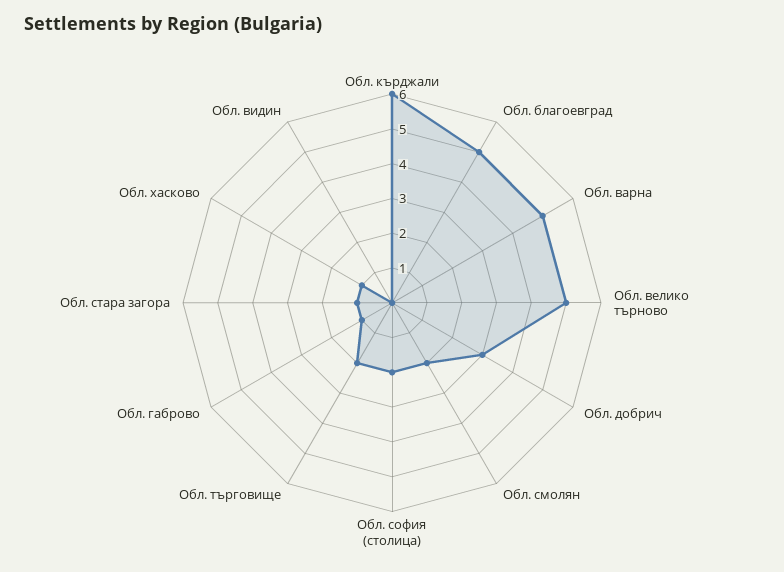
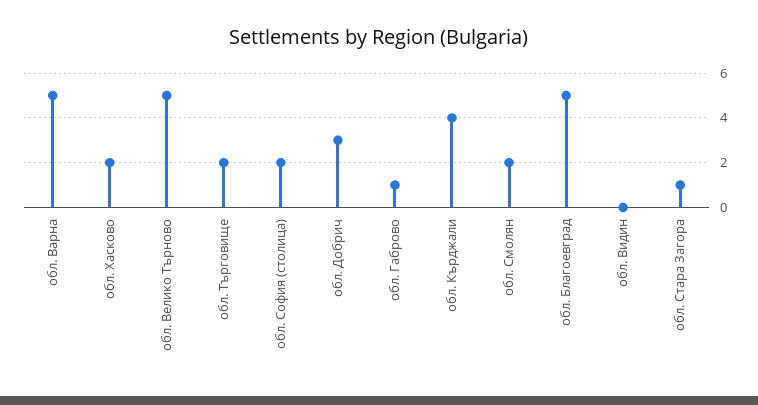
Обл. кърджали: 6 -> 4
Обл. хасково: 1 -> 2

